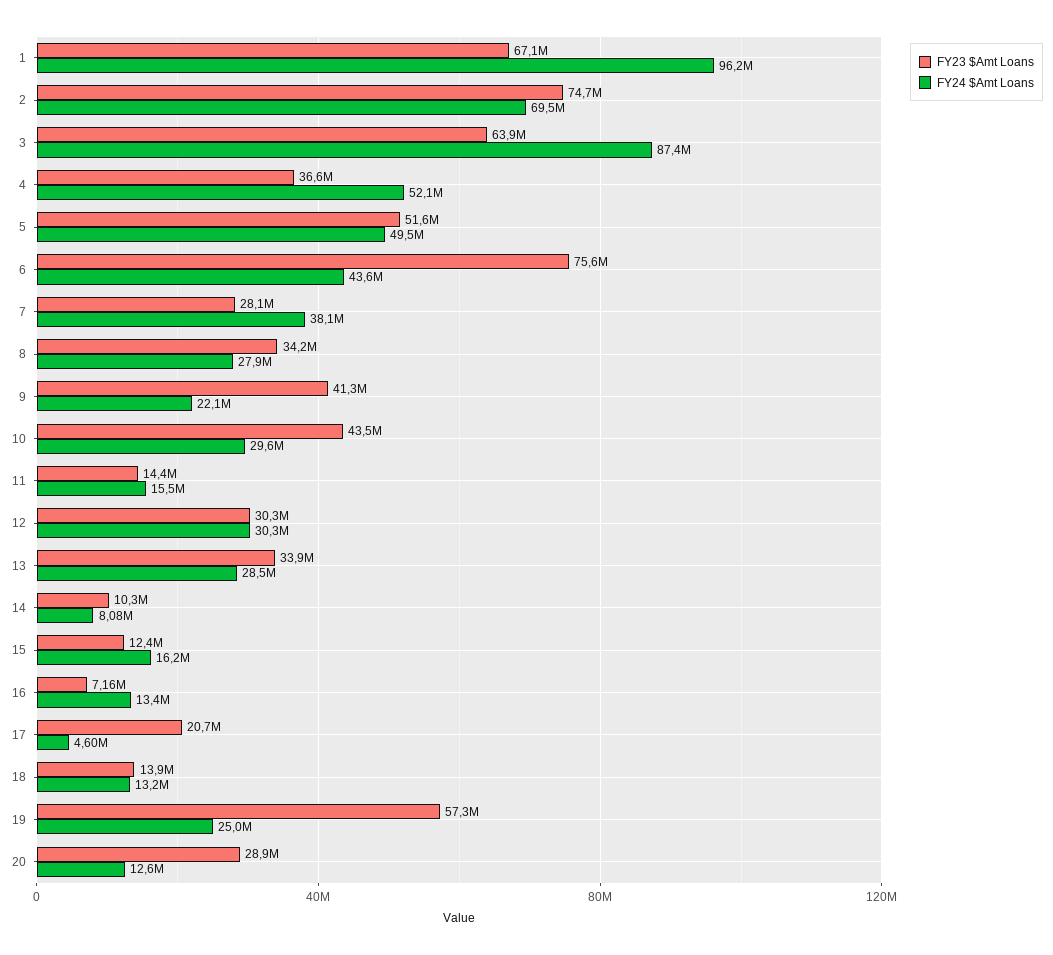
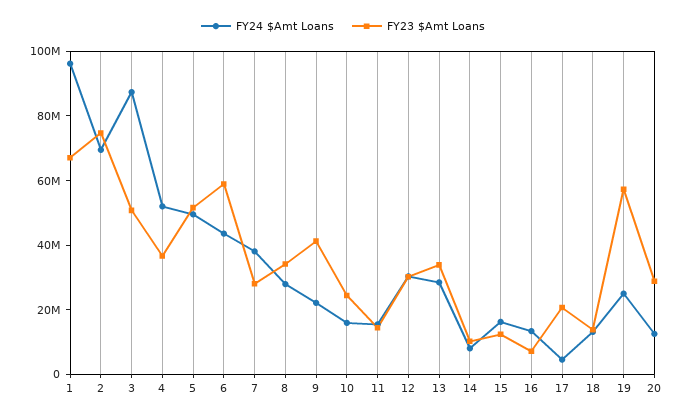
FY23 $Amt Loans, 3: 63900000 -> 50000000
FY23 $Amt Loans, 6: 75600000 -> 60000000
FY23 $Amt Loans, 10: 43500000 -> 25000000
FY24 $Amt Loans, 10: 29600000 -> 15000000

